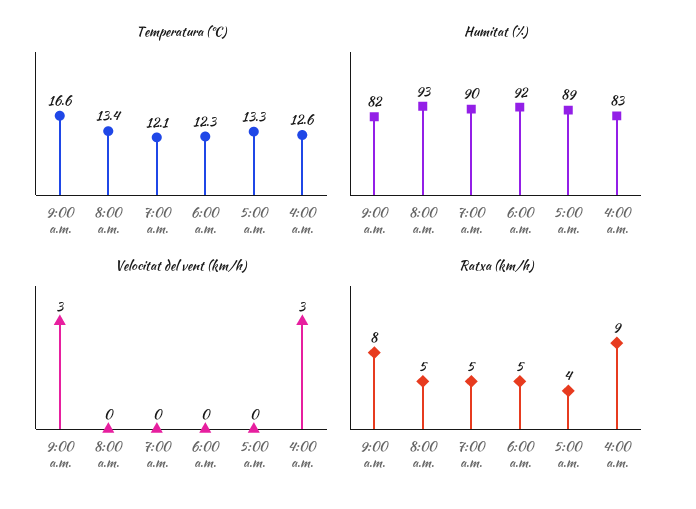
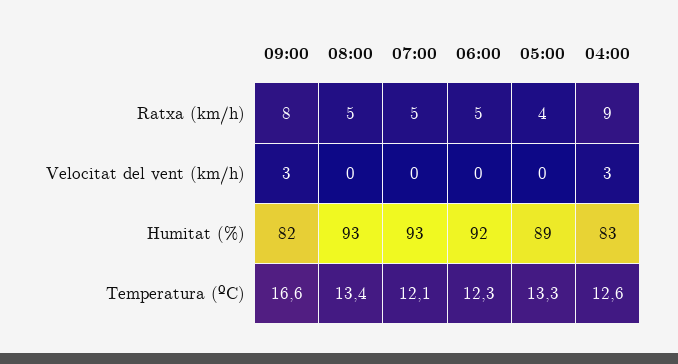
Humitat (%), 7:00 a.m.: 90 -> 93

